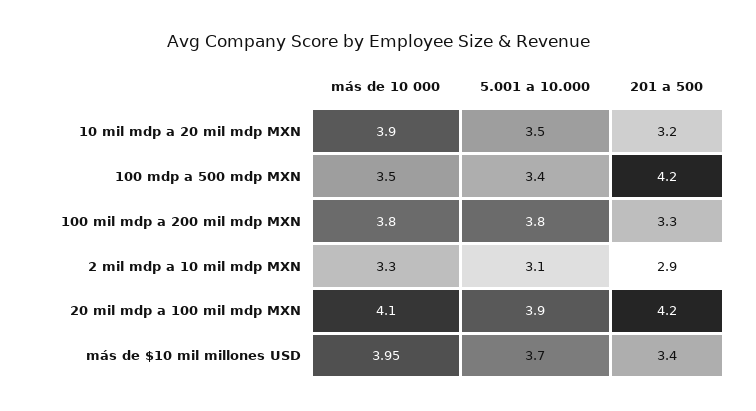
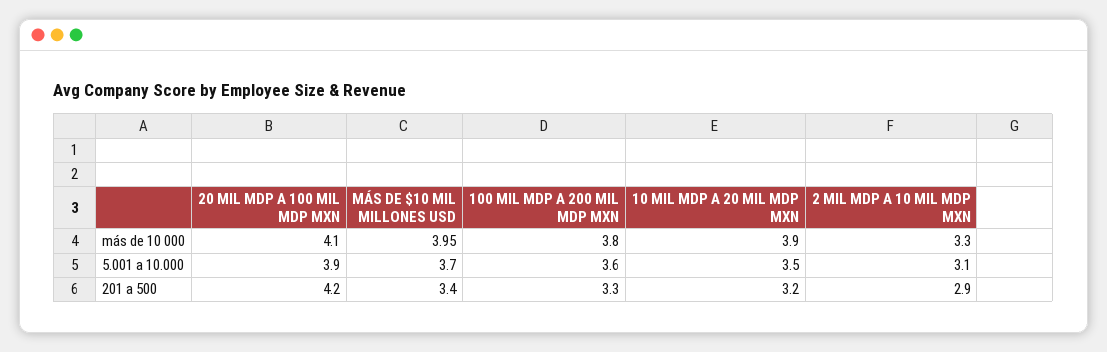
más de 10 000, 100 mdp a 500 mdp MXN: 3.5 -> none
5.001 a 10.000, 100 mdp a 500 mdp MXN: 3.4 -> none
201 a 500, 100 mdp a 500 mdp MXN: 4.2 -> none
5.001 a 10.000, 100 mil mdp a 200 mil mdp MXN: 3.8 -> 3.6

